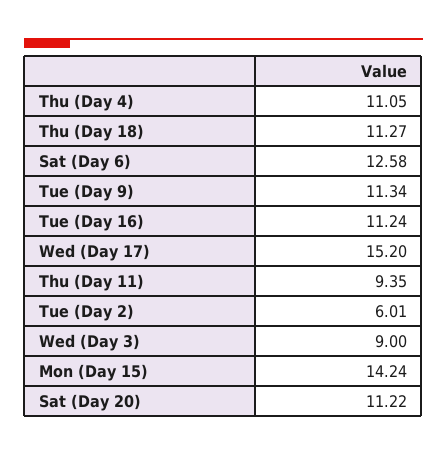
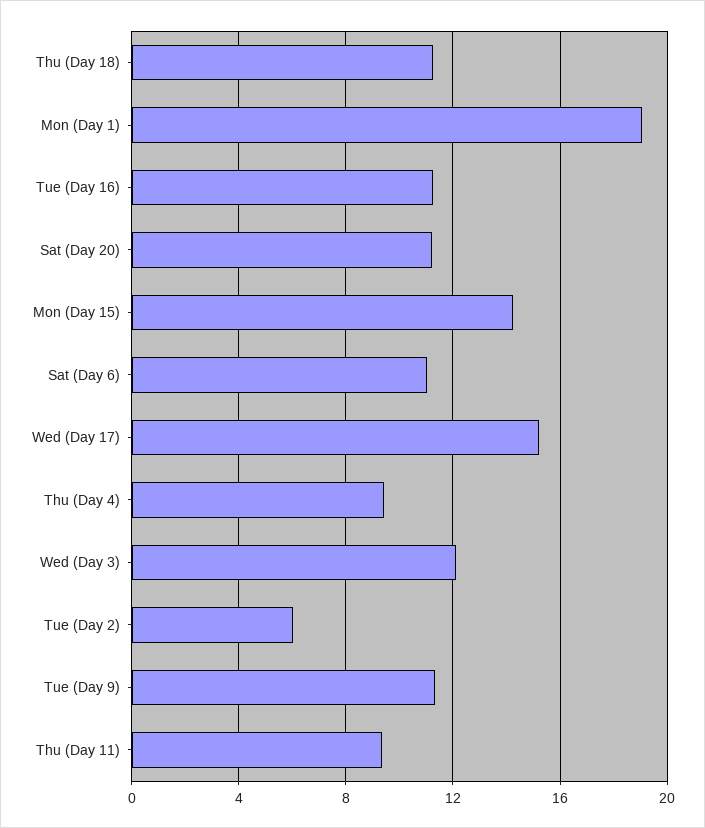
Thu (Day 4): 11.05 -> 9.5
Sat (Day 6): 12.58 -> 11
Wed (Day 3): 9 -> 12
Mon (Day 1): none -> 19

